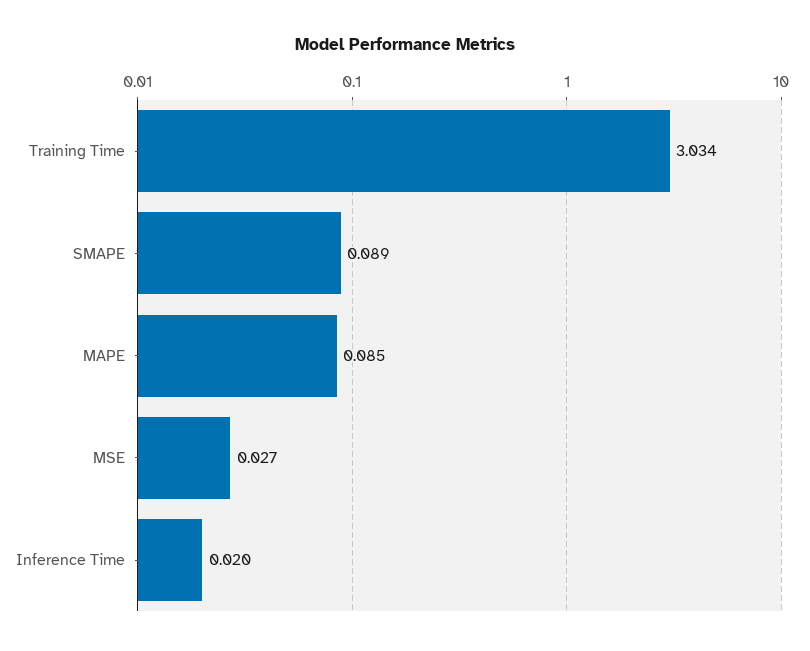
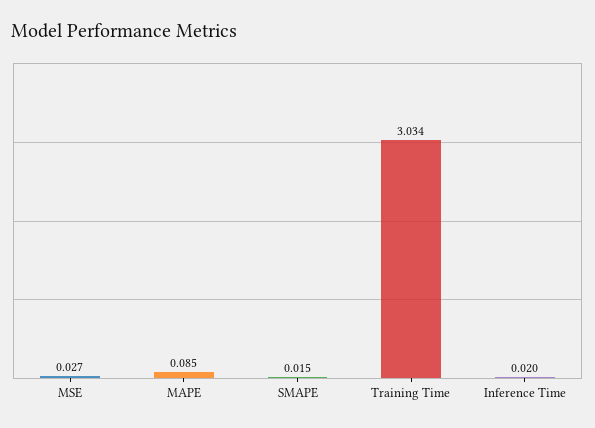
SMAPE: 0.089 -> 0.015

